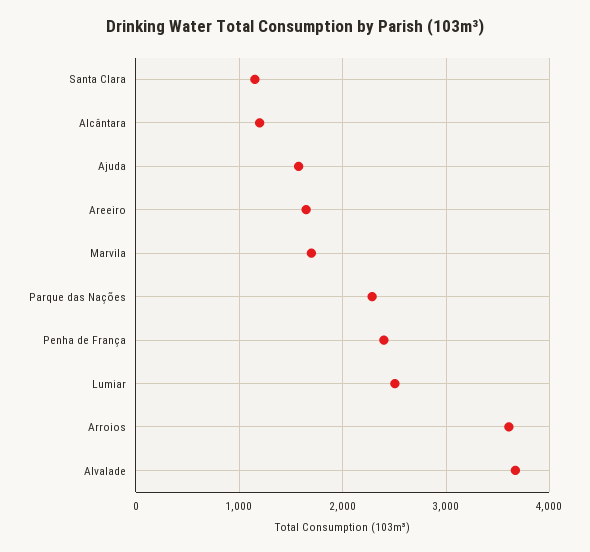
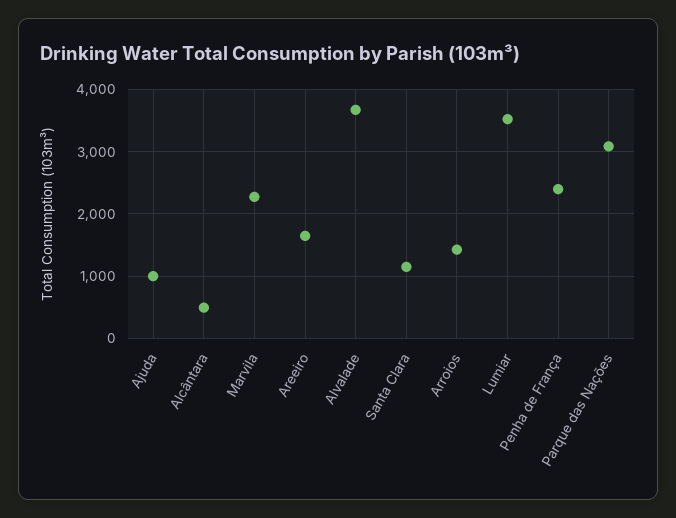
Alcântara: 1200 -> 500
Ajuda: 1600 -> 1000
Marvila: 1700 -> 2300
Parque das Nações: 2300 -> 3100
Lumiar: 2500 -> 3500
Arroios: 3600 -> 1400

